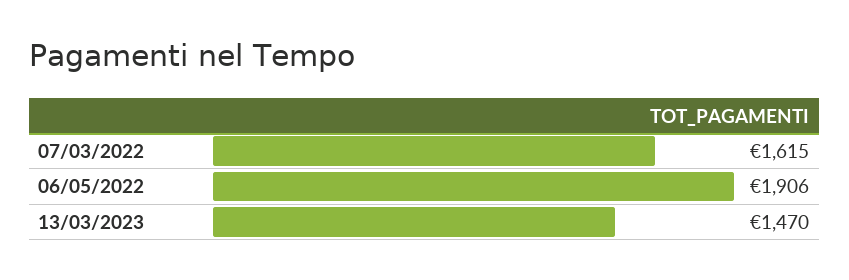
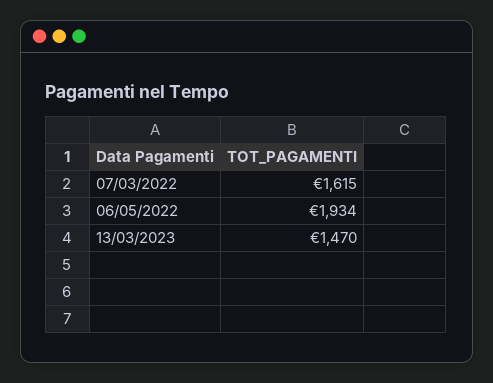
06/05/2022: 1906 -> 1934

